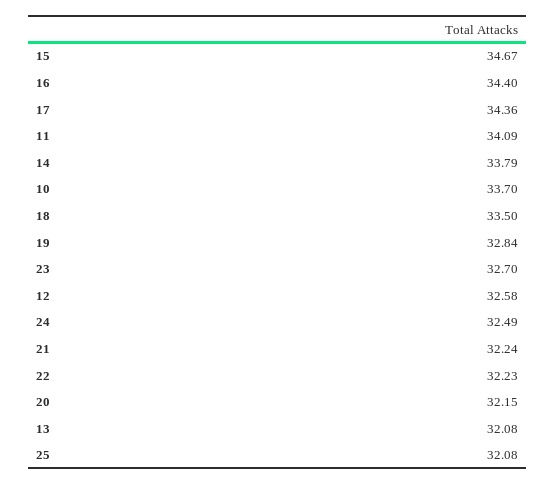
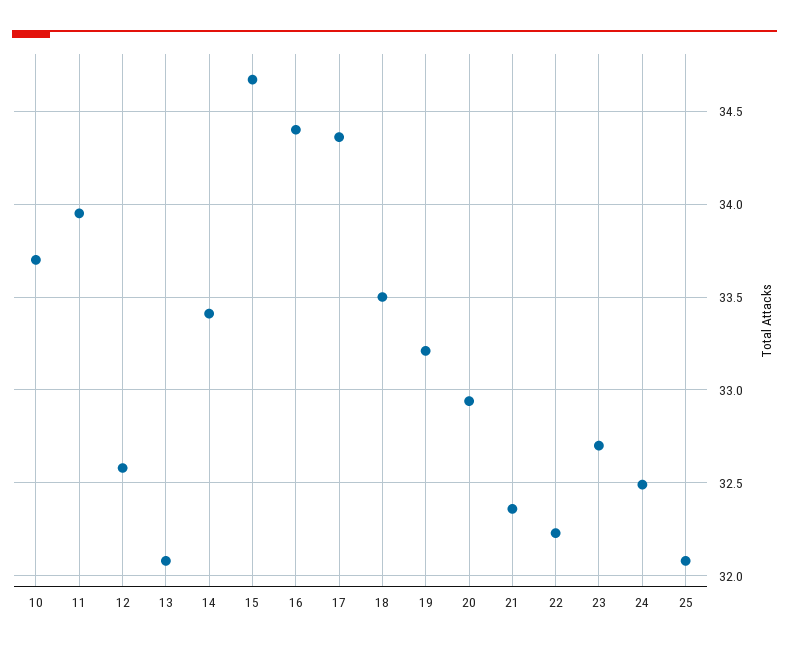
11: 34.09 -> 33.95
14: 33.79 -> 33.4
19: 32.84 -> 33.2
21: 32.24 -> 32.35
20: 32.15 -> 32.95

